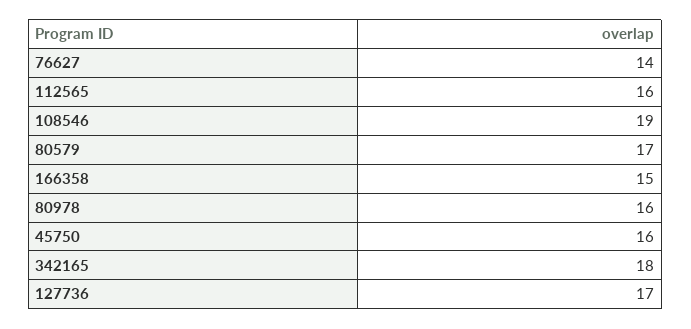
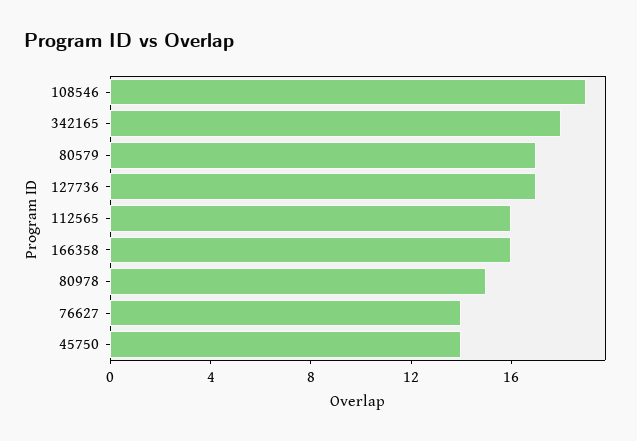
166358: 15 -> 16
80978: 16 -> 15
45750: 16 -> 14

